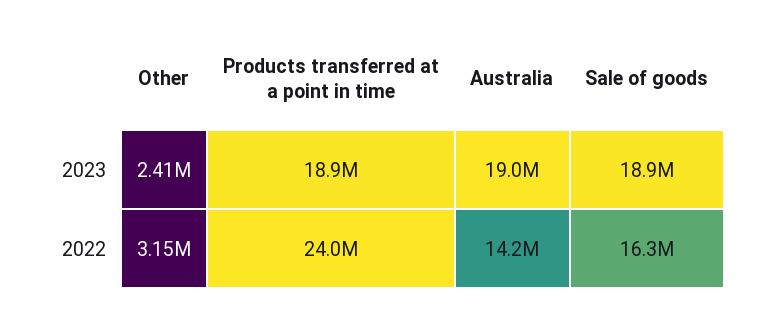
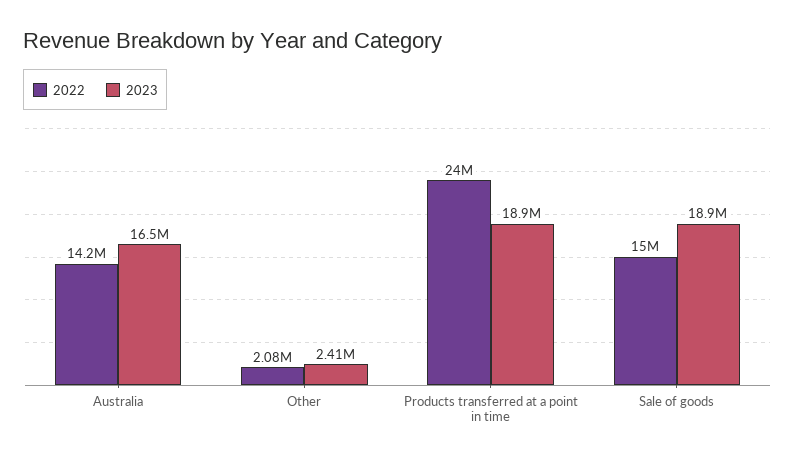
2023, Australia: 19000000 -> 16500000
2022, Other: 3150000 -> 2080000
2022, Sale of goods: 16300000 -> 15000000

